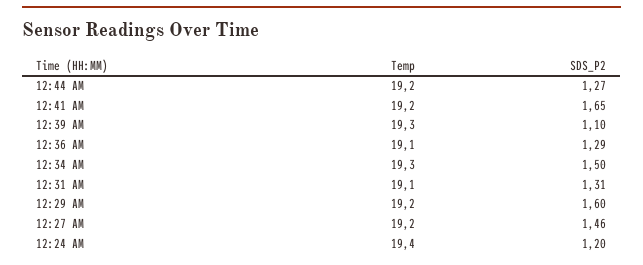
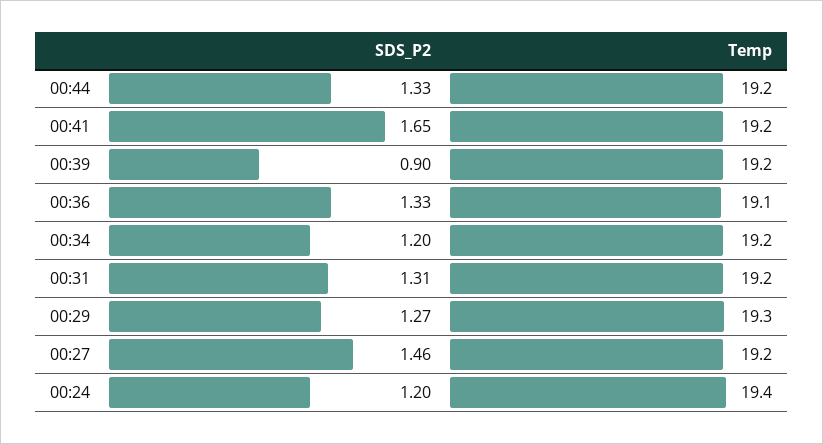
SDS_P2, 12:44 AM: 1.27 -> 1.33
Temp, 12:39 AM: 19.3 -> 19.2
SDS_P2, 12:39 AM: 1.1 -> 0.9
SDS_P2, 12:36 AM: 1.29 -> 1.33
Temp, 12:34 AM: 19.3 -> 19.2
SDS_P2, 12:34 AM: 1.5 -> 1.2
Temp, 12:31 AM: 19.1 -> 19.2
Temp, 12:29 AM: 19.2 -> 19.3
SDS_P2, 12:29 AM: 1.6 -> 1.27

